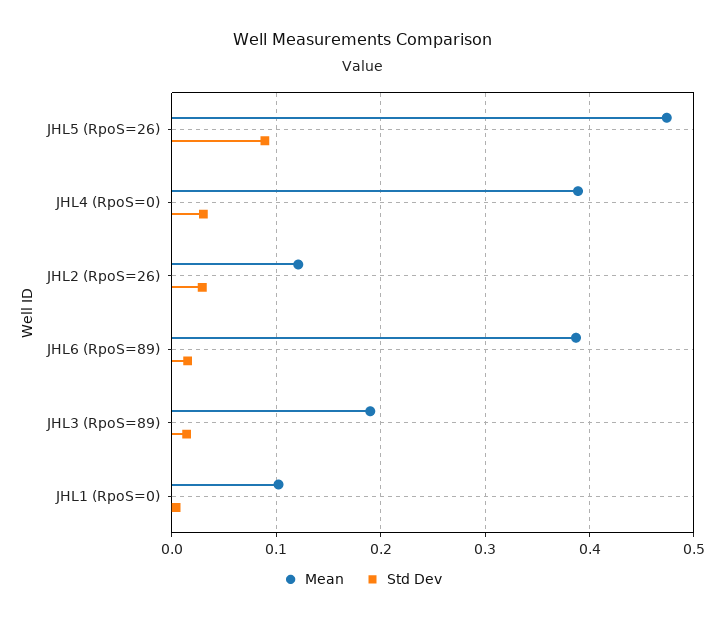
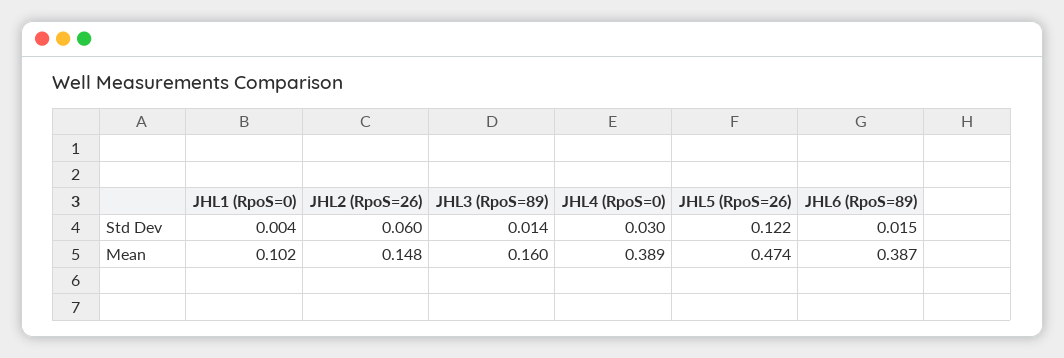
Std Dev, JHL5 (RpoS=26): 0.09 -> 0.122
Mean, JHL2 (RpoS=26): 0.12 -> 0.148
Std Dev, JHL2 (RpoS=26): 0.03 -> 0.06
Mean, JHL3 (RpoS=89): 0.19 -> 0.16

